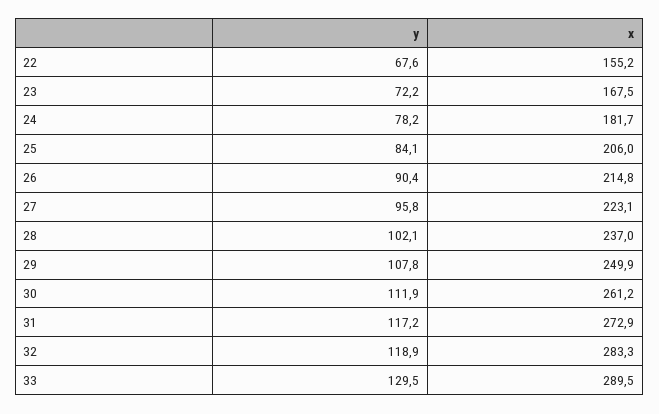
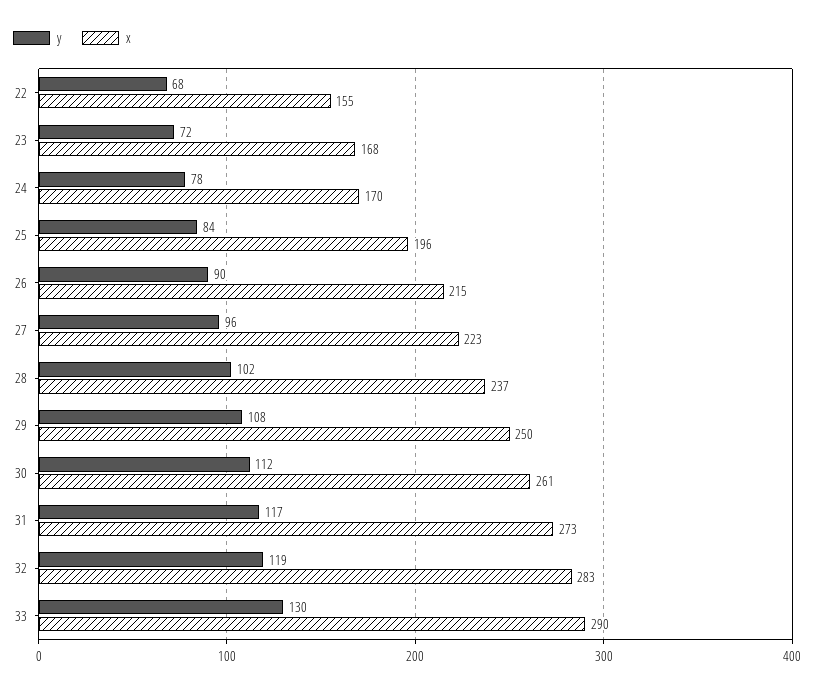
x, 24: 181.7 -> 170
x, 25: 206 -> 196

